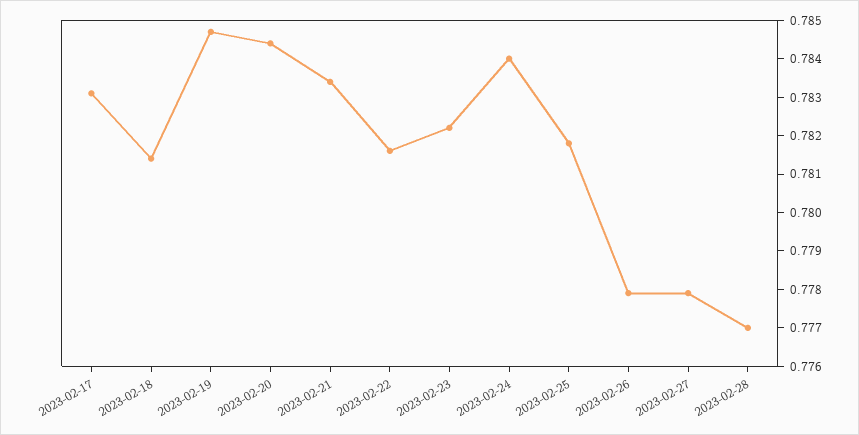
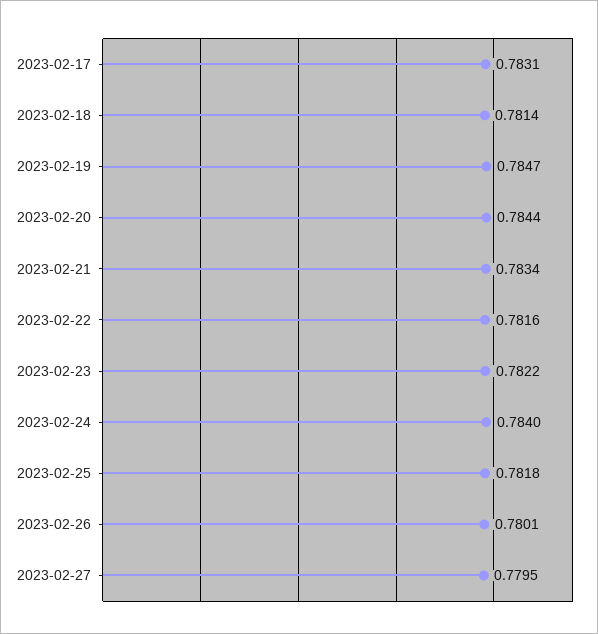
2023-02-26: 0.778 -> 0.7801
2023-02-27: 0.778 -> 0.7795
2023-02-28: 0.777 -> none

